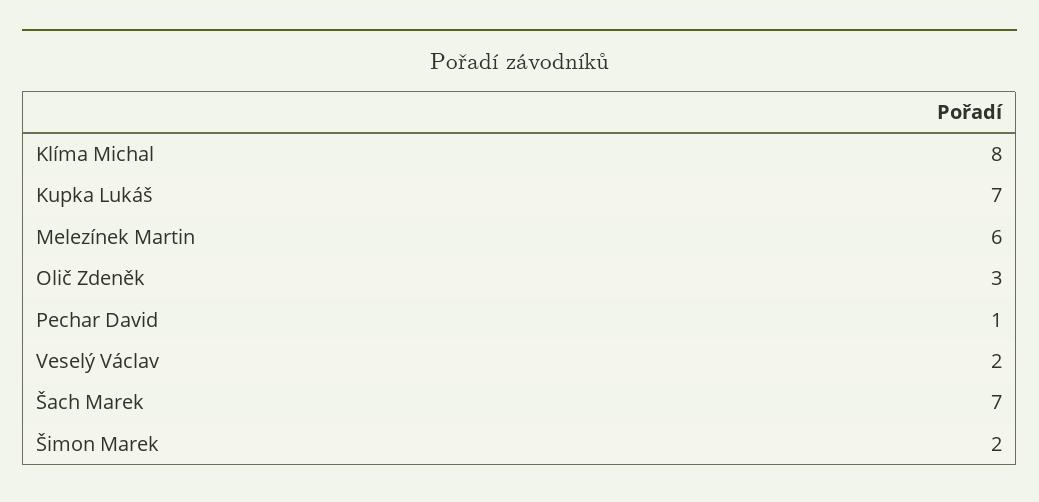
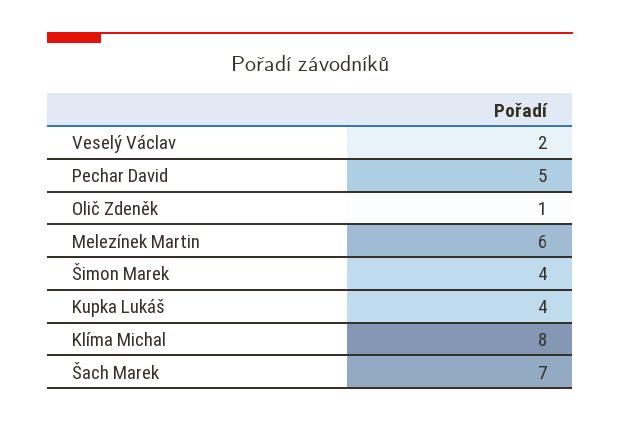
Kupka Lukáš: 7 -> 4
Olič Zdeněk: 3 -> 1
Pechar David: 1 -> 5
Šimon Marek: 2 -> 4

